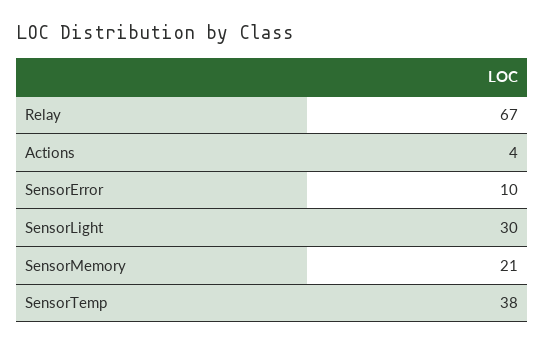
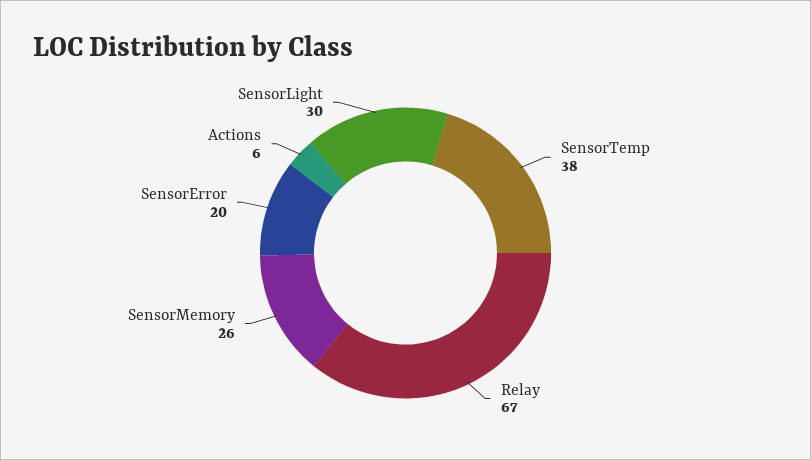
Actions: 4 -> 6
SensorError: 10 -> 20
SensorMemory: 21 -> 26

